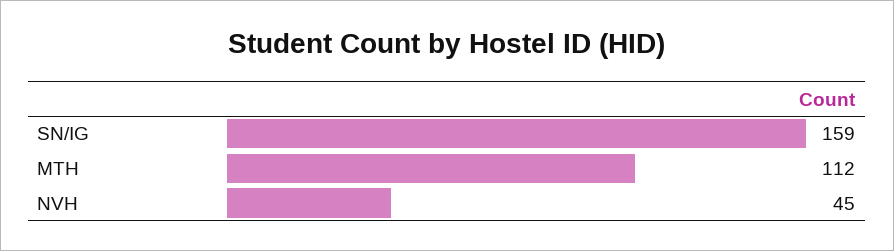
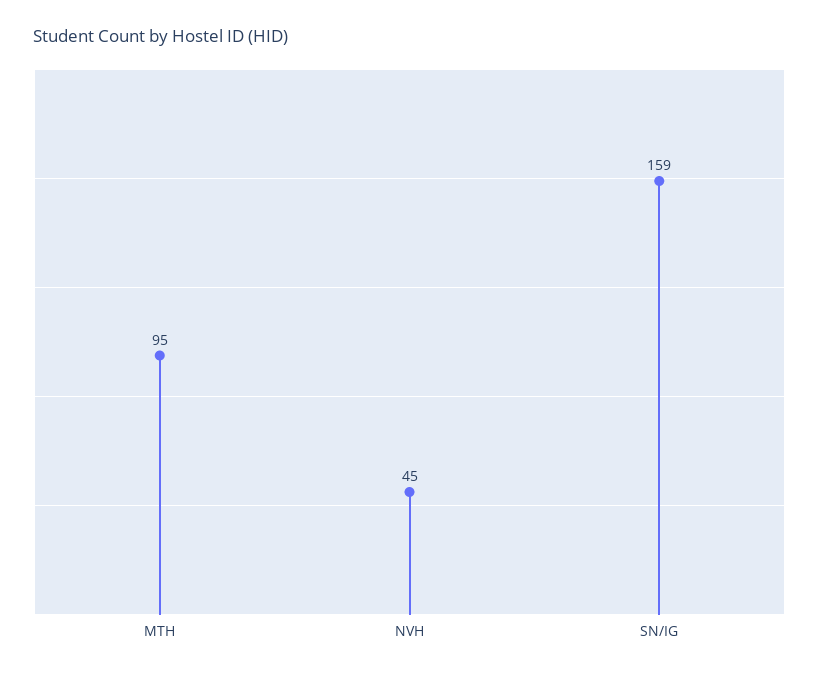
MTH: 112 -> 95

